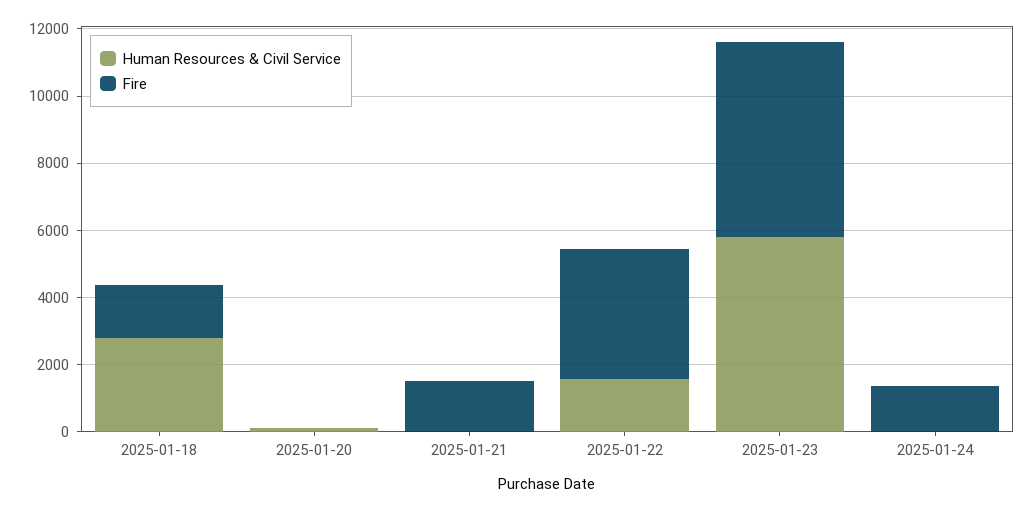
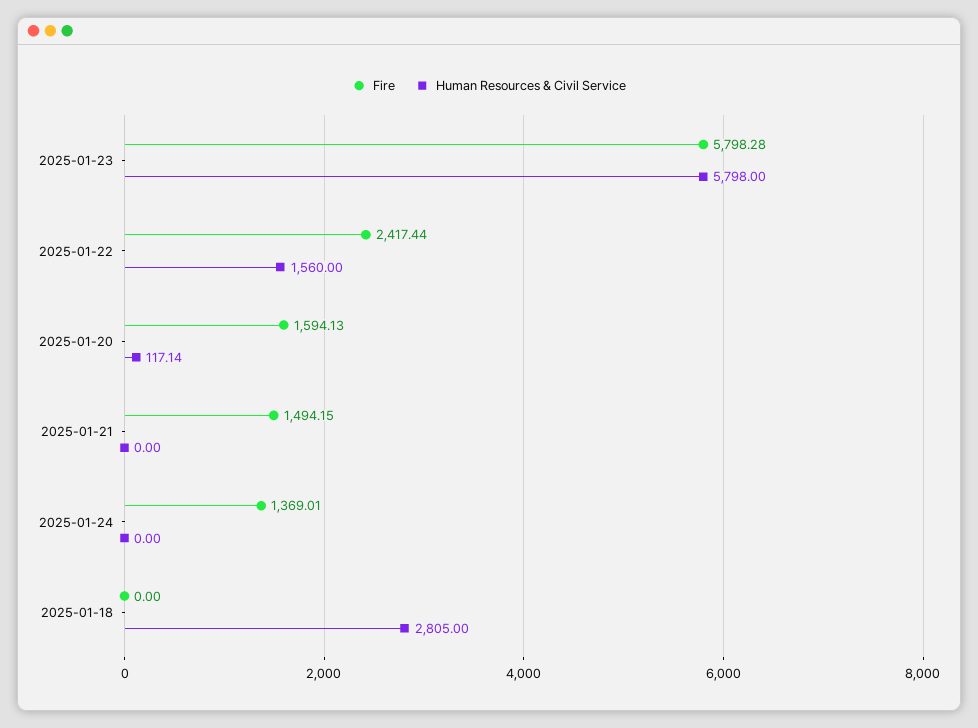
Fire, 2025-01-18: 1500 -> 0
Fire, 2025-01-20: 0 -> 1594.13
Fire, 2025-01-22: 4000 -> 2417.44

